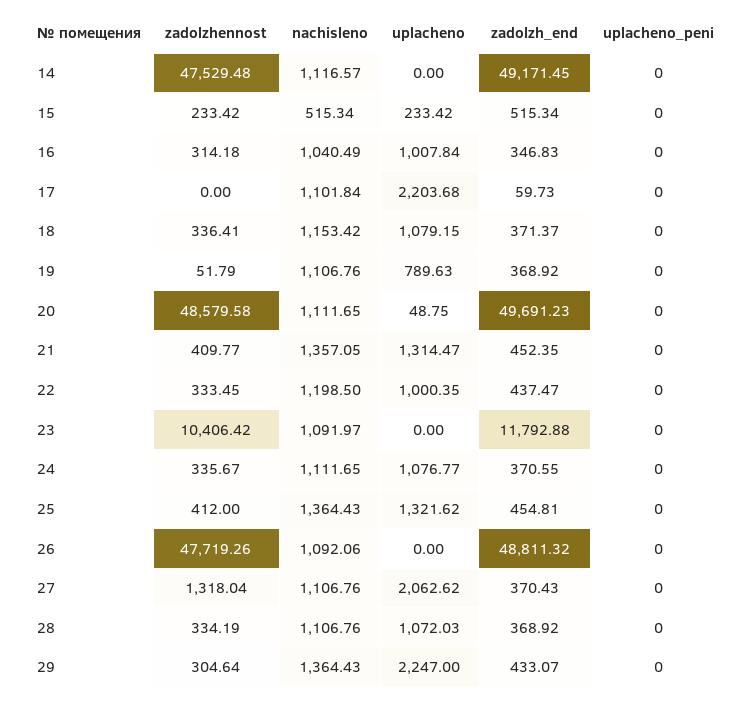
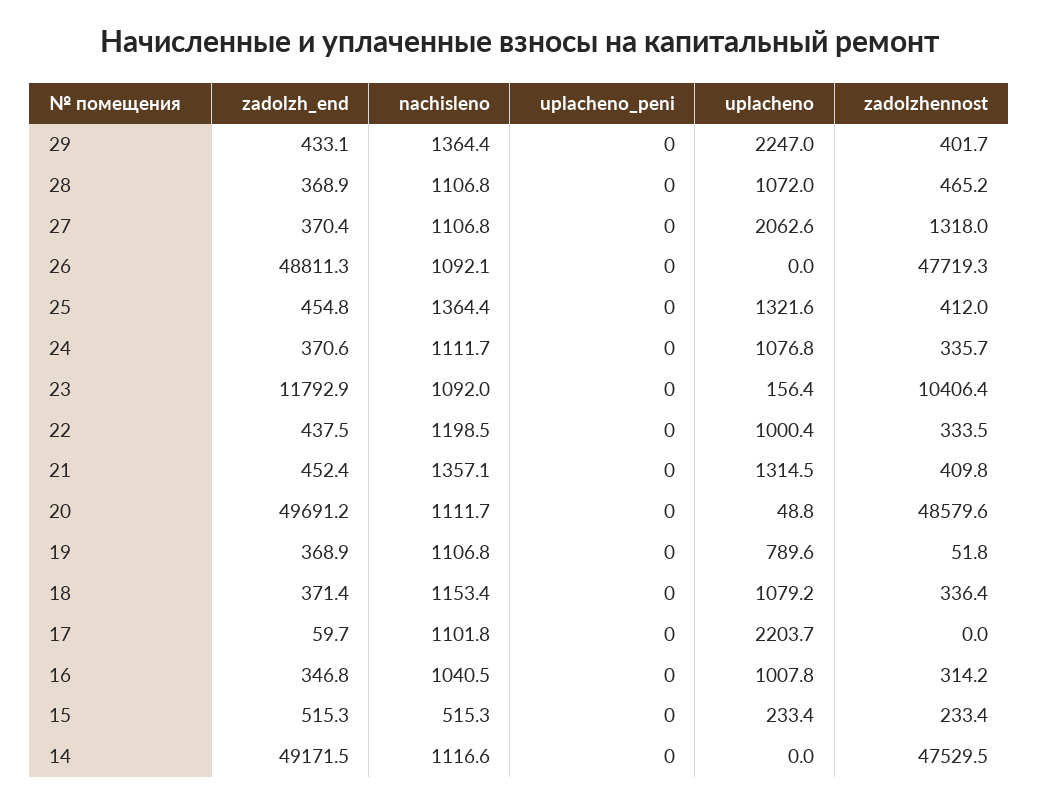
uplacheno, 23: 0 -> 156.4
zadolzhennost, 28: 334.19 -> 465.2
zadolzhennost, 29: 304.64 -> 401.7

